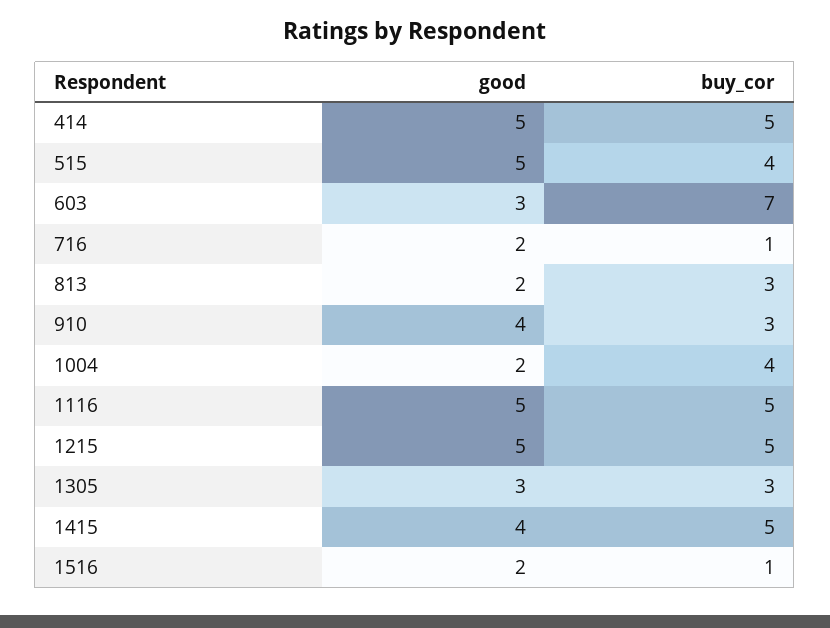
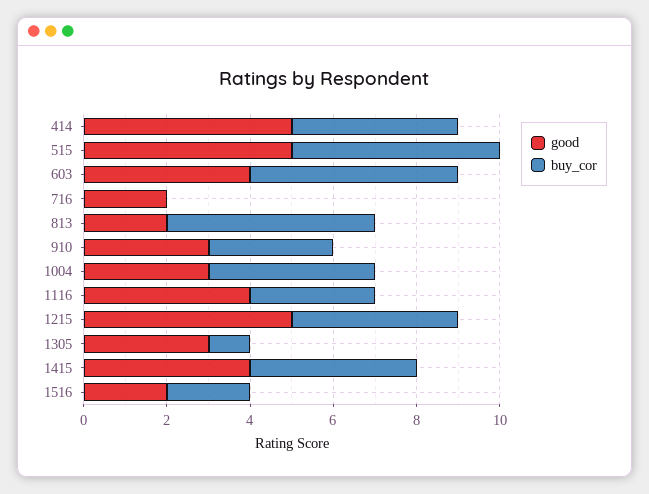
buy_cor, 414: 5 -> 4
buy_cor, 515: 4 -> 5
good, 603: 3 -> 4
buy_cor, 603: 7 -> 5
buy_cor, 716: 1 -> 0
buy_cor, 813: 3 -> 5
good, 910: 4 -> 3
good, 1004: 2 -> 3
good, 1116: 5 -> 4
buy_cor, 1116: 5 -> 3
buy_cor, 1215: 5 -> 4
buy_cor, 1305: 3 -> 1
buy_cor, 1415: 5 -> 4
buy_cor, 1516: 1 -> 2

